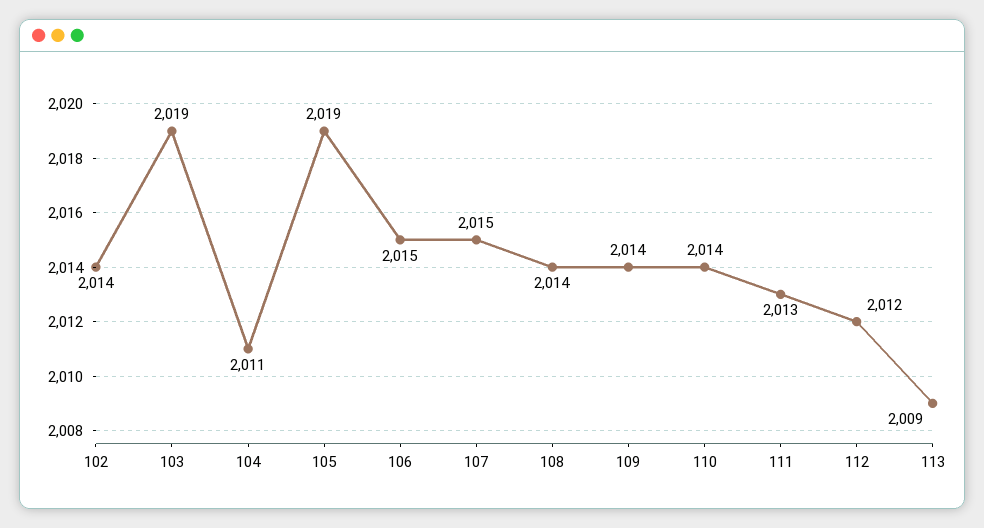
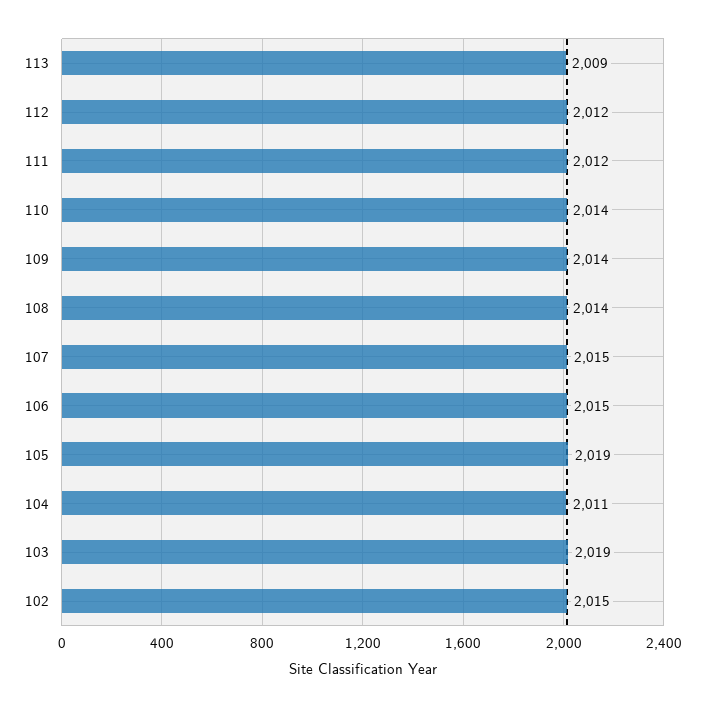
102: 2014 -> 2015
111: 2013 -> 2012

